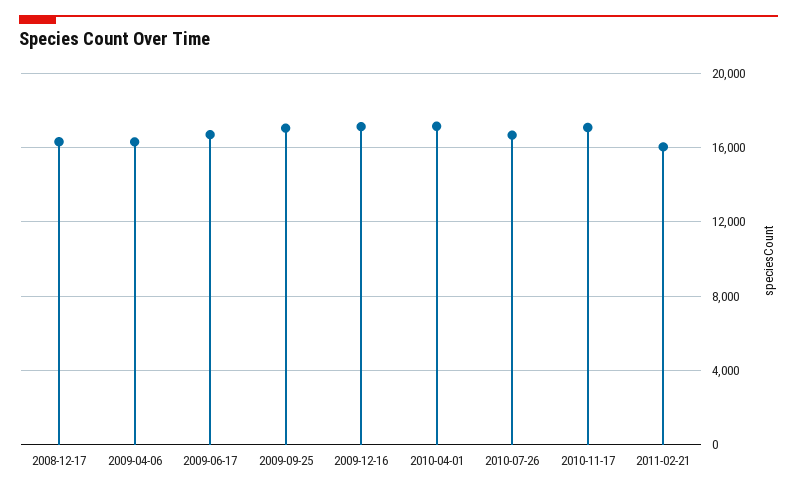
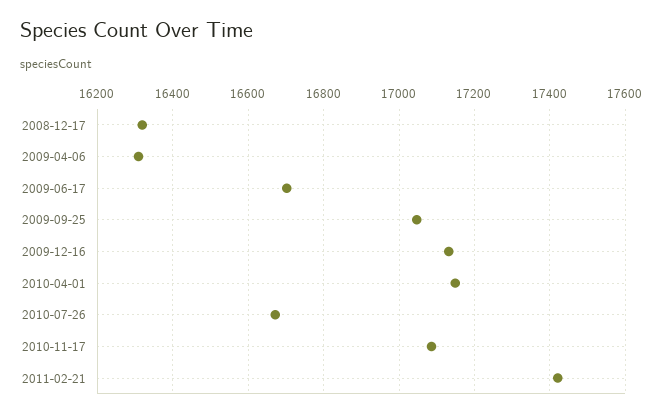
2011-02-21: 16000 -> 17420

